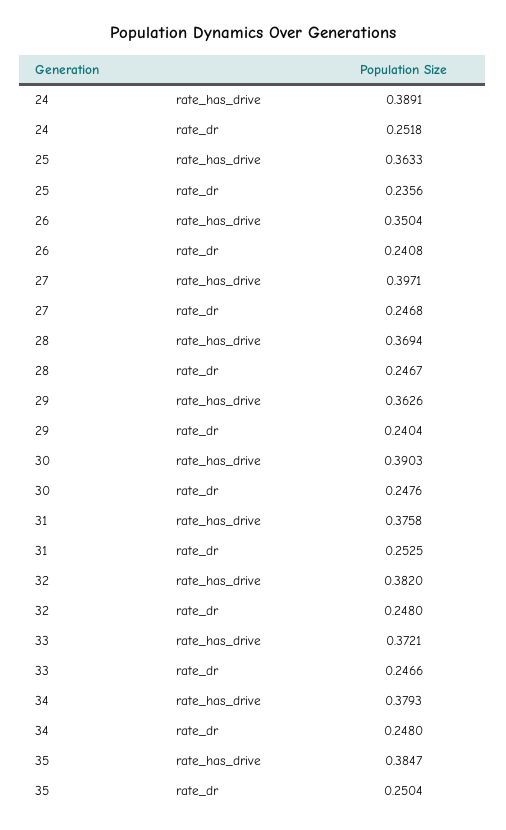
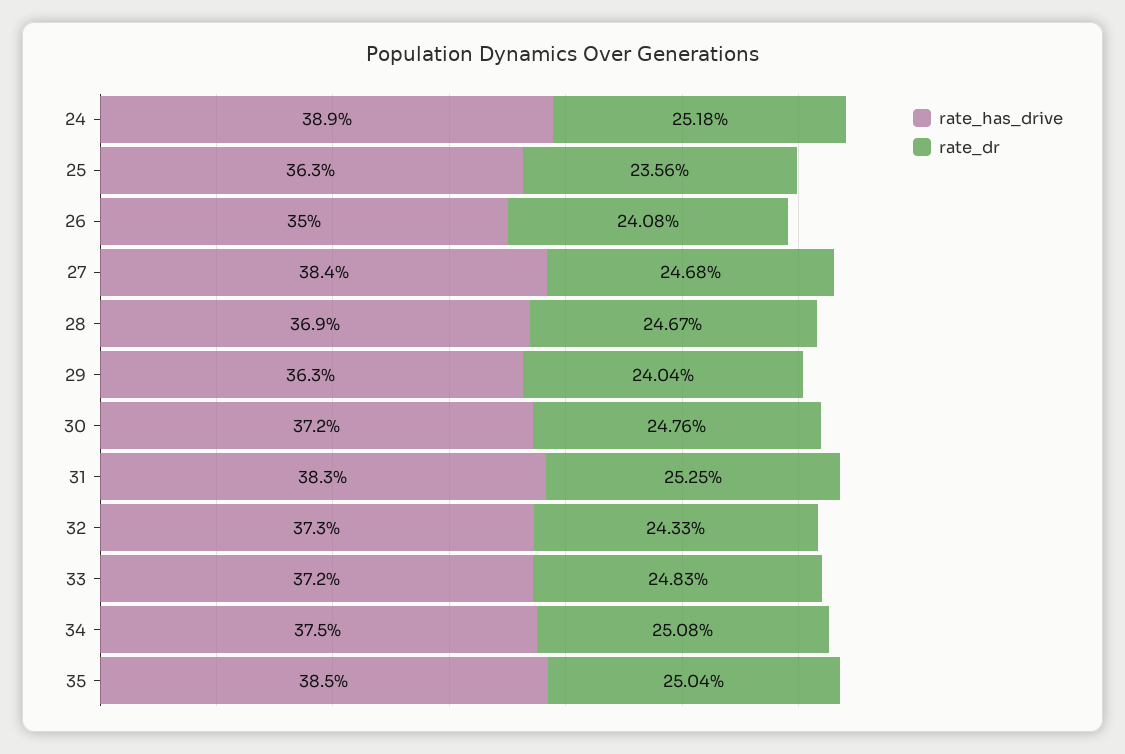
rate_has_drive, 27: 0.3971 -> 0.384
rate_has_drive, 30: 0.3903 -> 0.372
rate_has_drive, 31: 0.3758 -> 0.383
rate_has_drive, 32: 0.382 -> 0.373
rate_dr, 32: 0.248 -> 0.2433
rate_dr, 33: 0.2466 -> 0.2483
rate_has_drive, 34: 0.3793 -> 0.375
rate_dr, 34: 0.248 -> 0.2508

